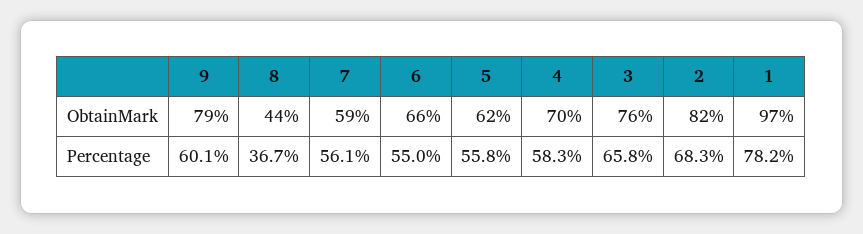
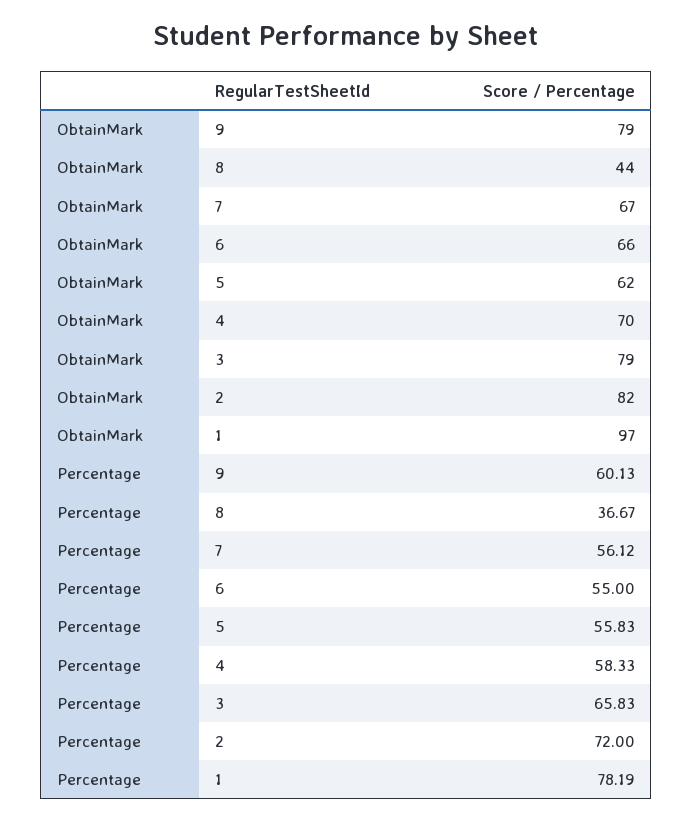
7, ObtainMark: 59 -> 67
3, ObtainMark: 76 -> 79
2, Percentage: 68.3 -> 72

